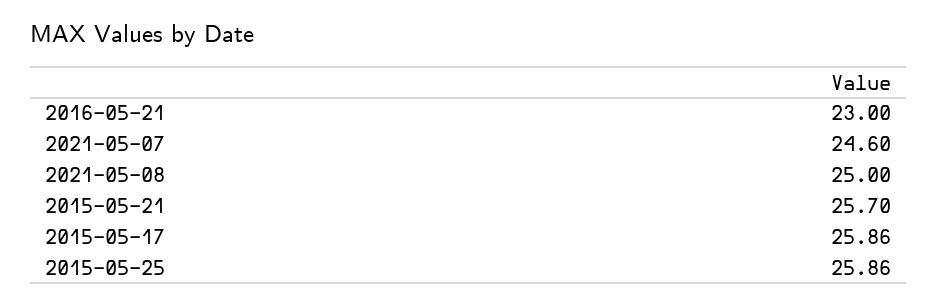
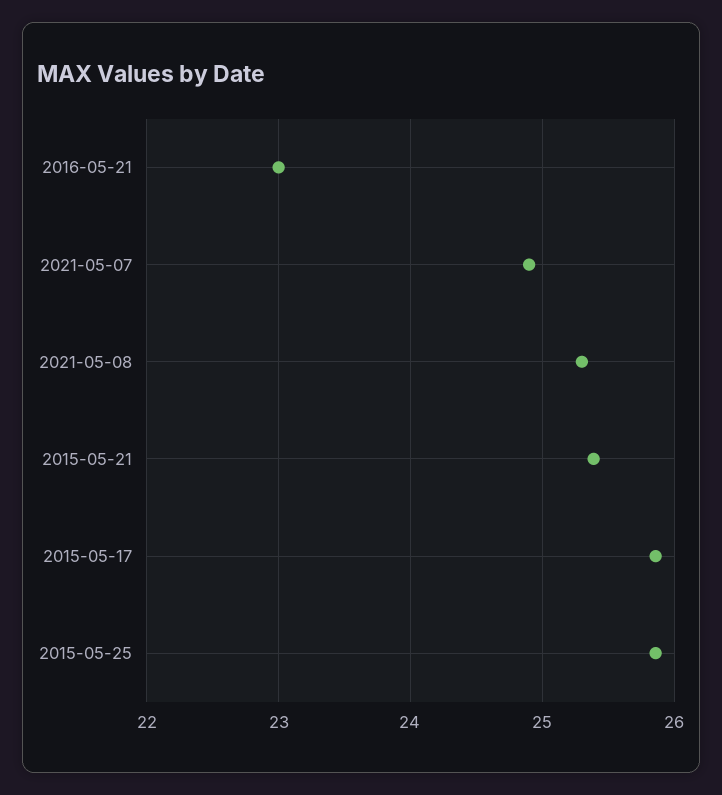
2021-05-07: 24.6 -> 24.9
2021-05-08: 25 -> 25.3
2015-05-21: 25.7 -> 25.4

